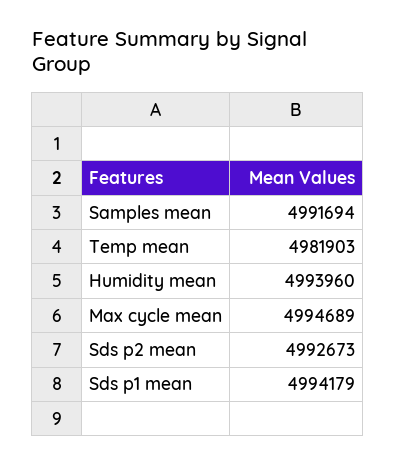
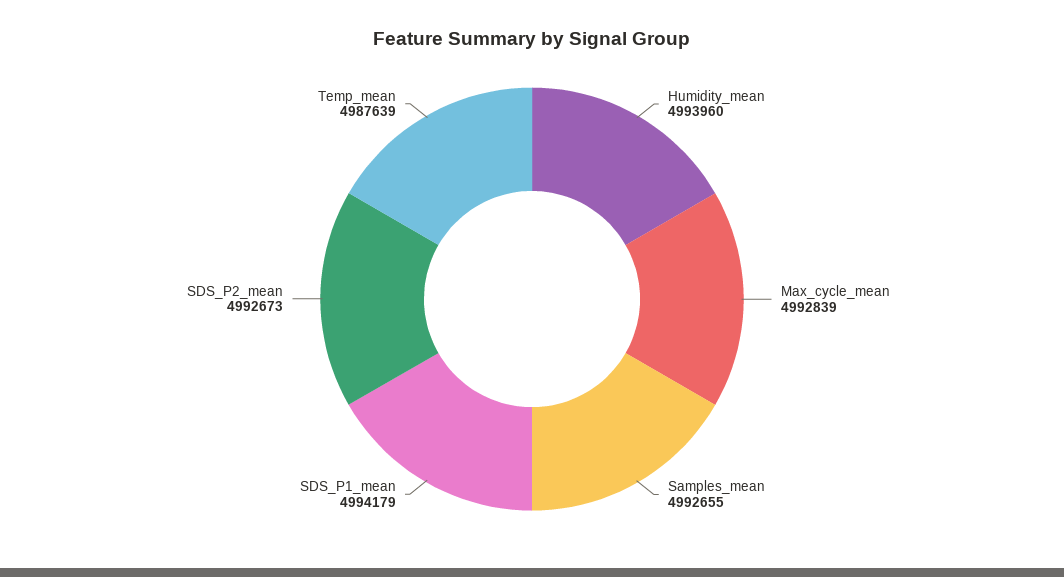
Samples mean: 4991694 -> 4992655
Temp mean: 4981903 -> 4987639
Max cycle mean: 4994689 -> 4992839

